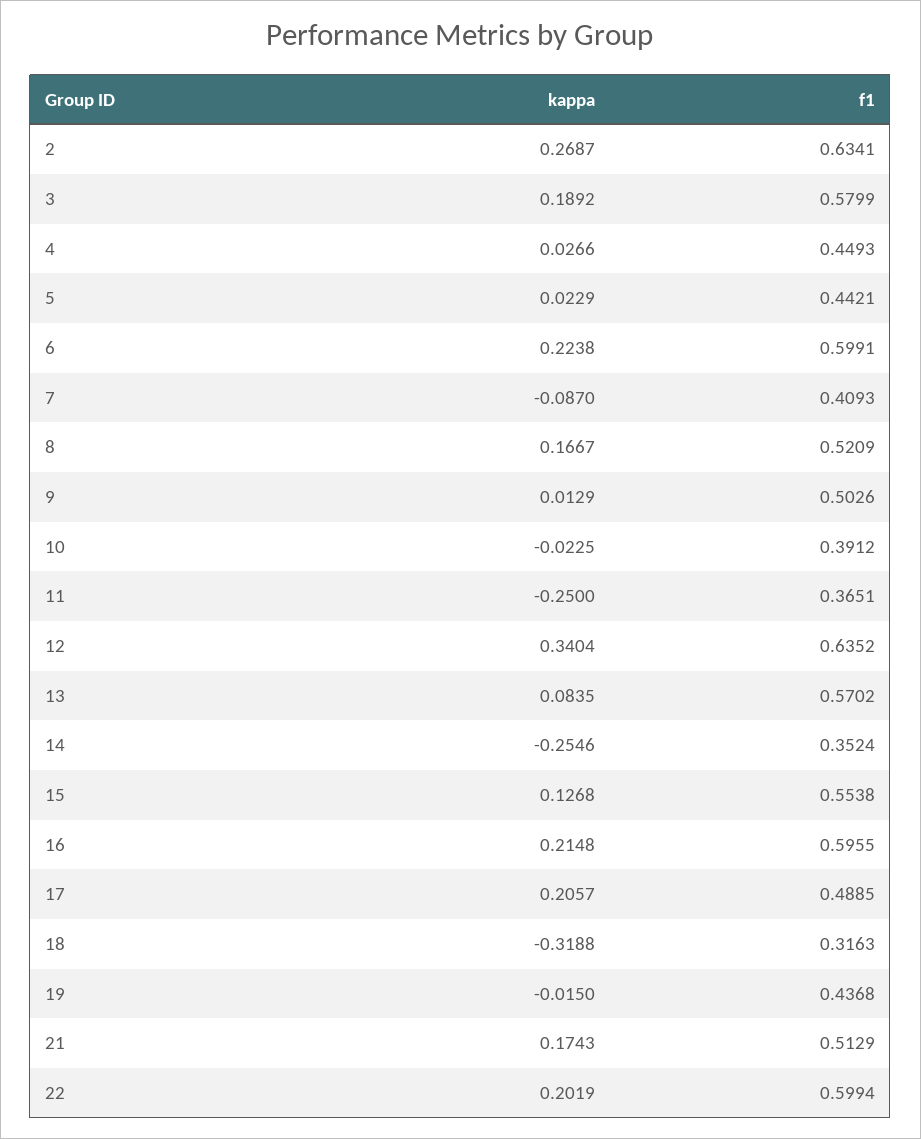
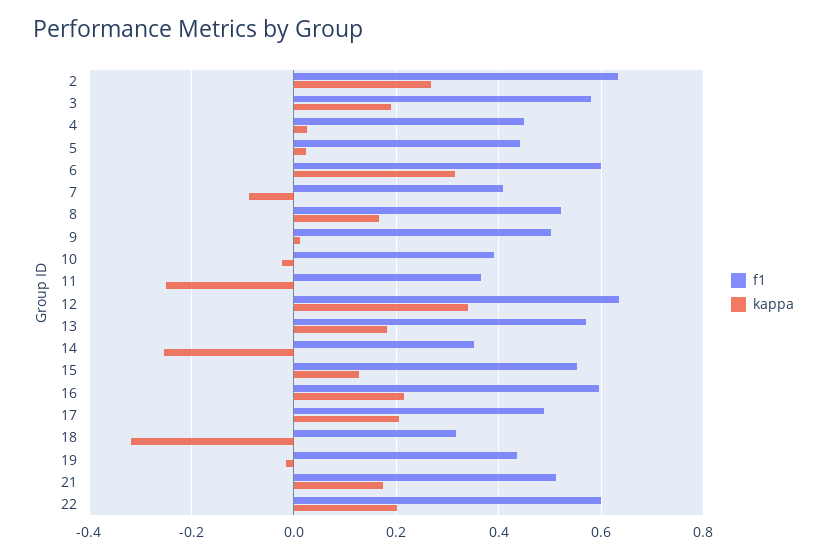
kappa, 6: 0.2238 -> 0.32
kappa, 13: 0.0835 -> 0.18

